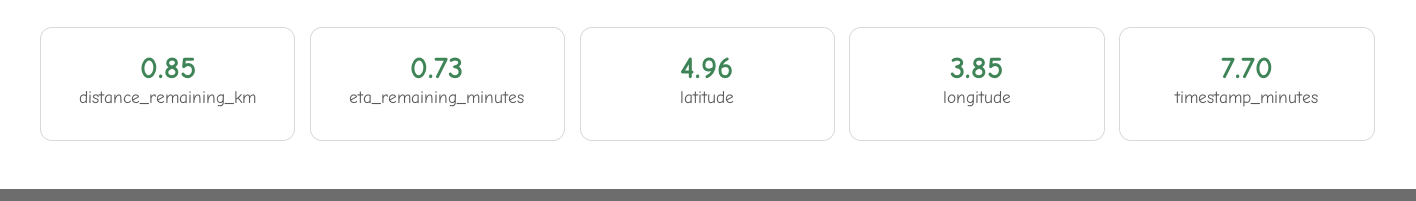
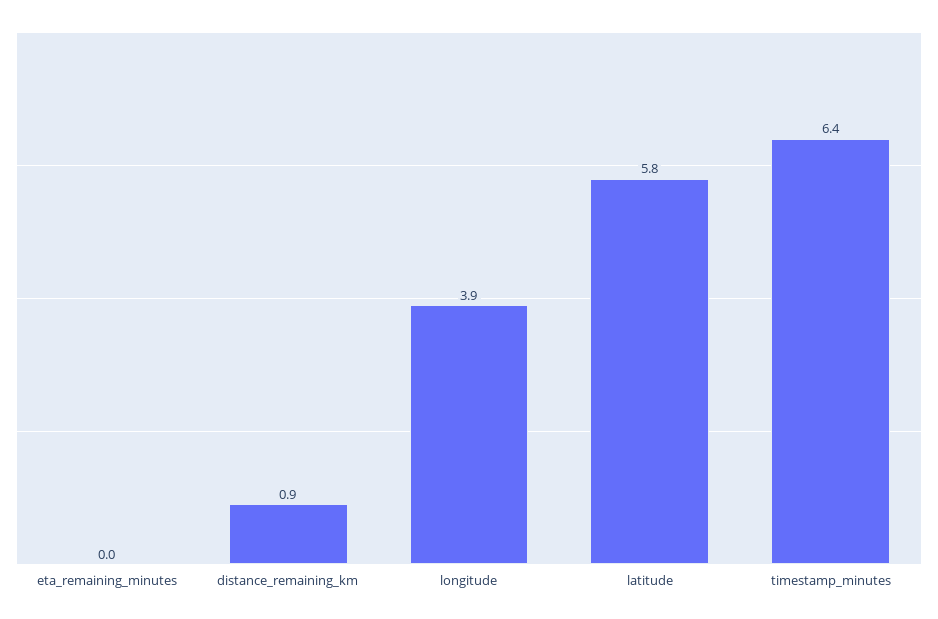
eta_remaining_minutes: 0.73 -> 0
latitude: 4.96 -> 5.8
timestamp_minutes: 7.7 -> 6.4

